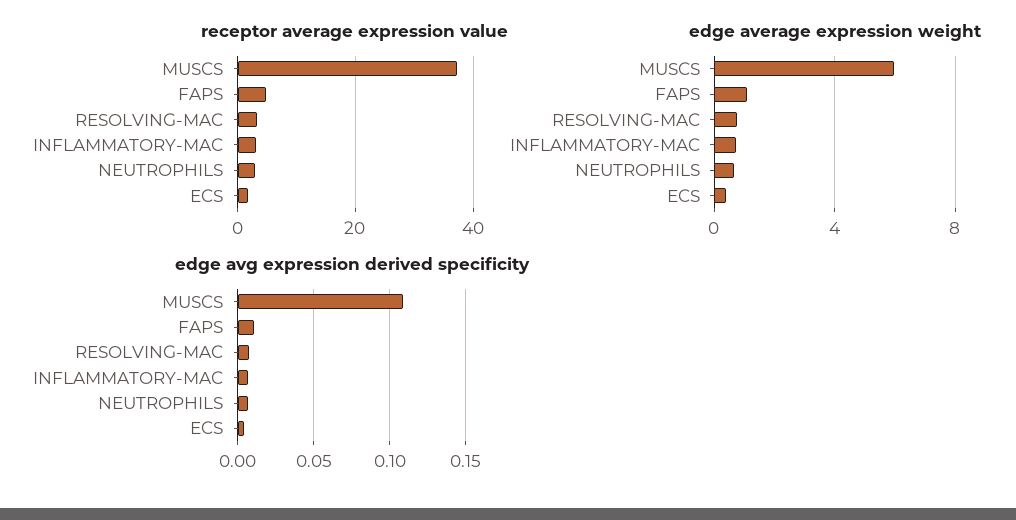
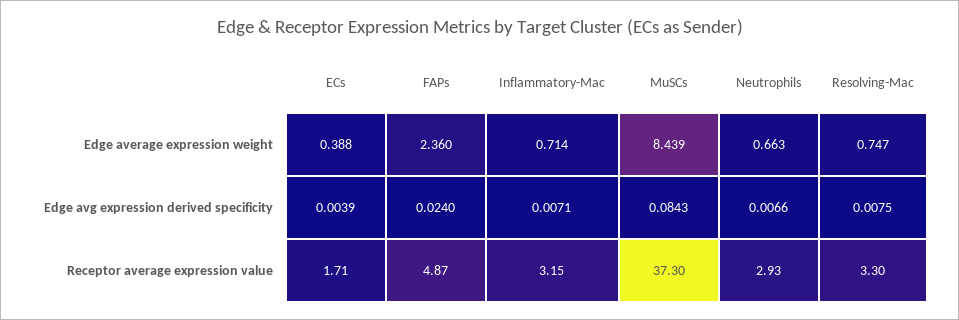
edge average expression weight, MUSCS: 6 -> 8.439
edge average expression weight, FAPS: 1 -> 2.36
edge avg expression derived specificity, MUSCS: 0.11 -> 0.0843
edge avg expression derived specificity, FAPS: 0.01 -> 0.024

